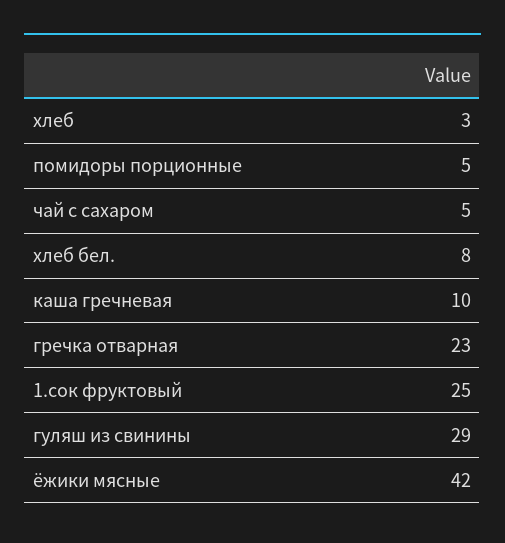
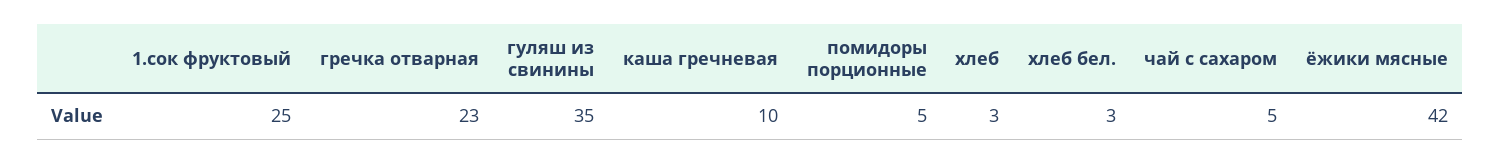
хлеб бел.: 8 -> 3
гуляш из свинины: 29 -> 35

